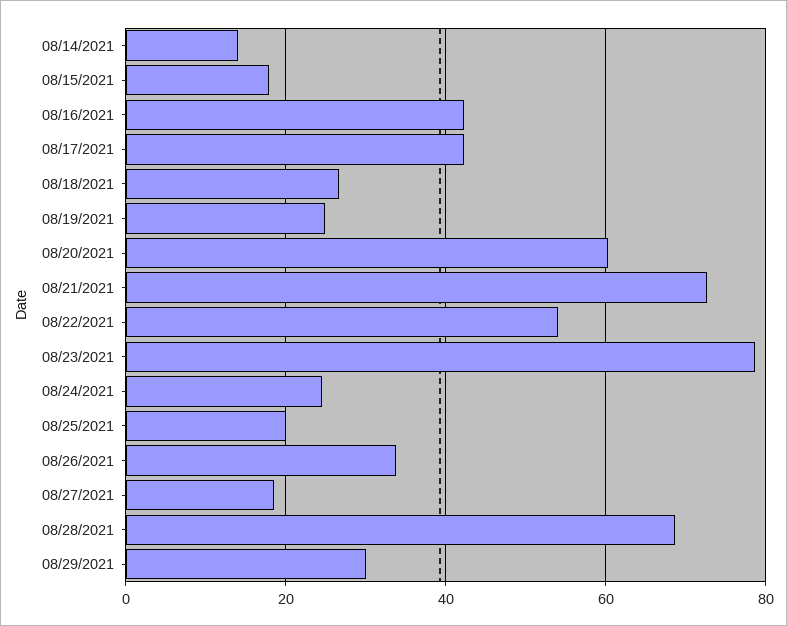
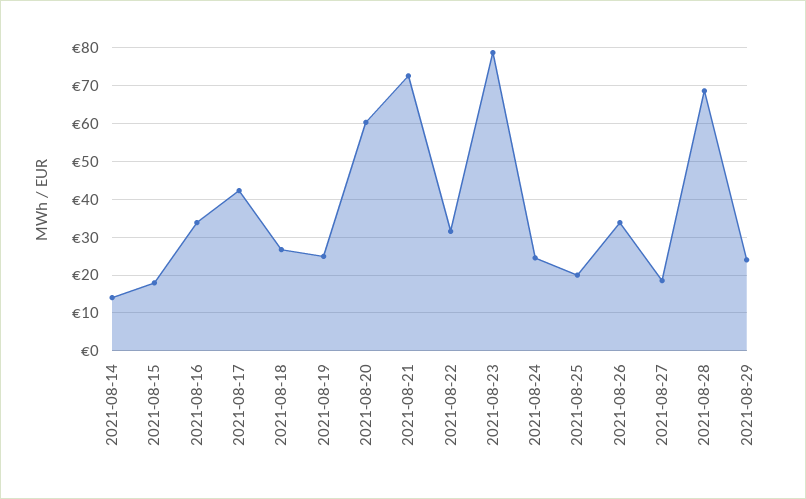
08/16/2021: 42 -> 34
08/22/2021: 54 -> 32
08/29/2021: 30 -> 24

